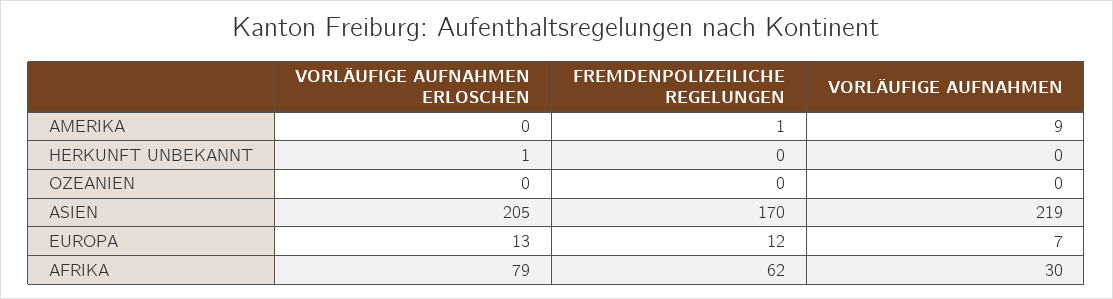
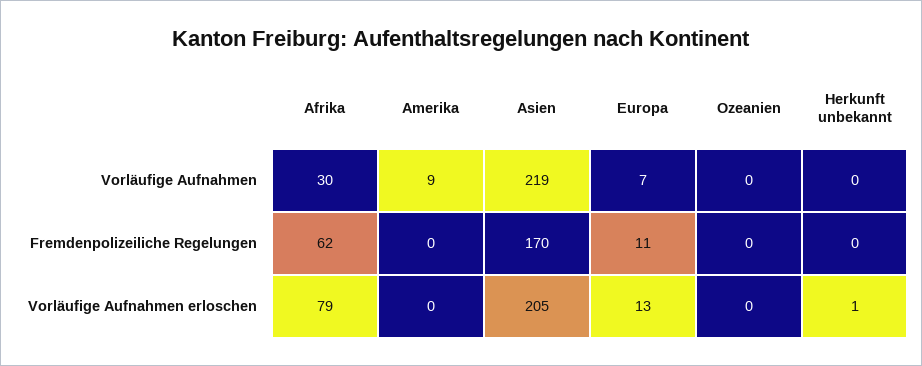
FREMDENPOLIZEILICHE REGELUNGEN, AMERIKA: 1 -> 0
FREMDENPOLIZEILICHE REGELUNGEN, EUROPA: 12 -> 11

